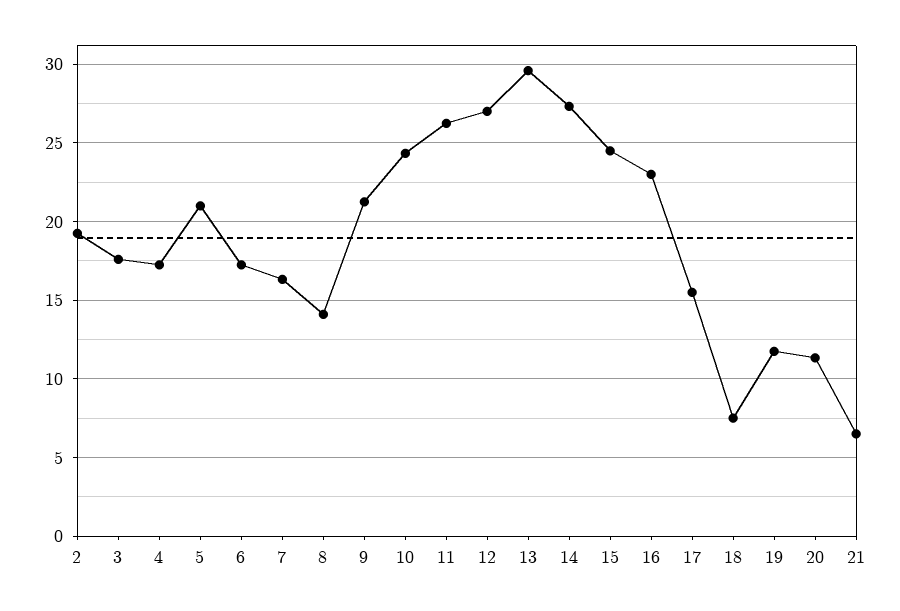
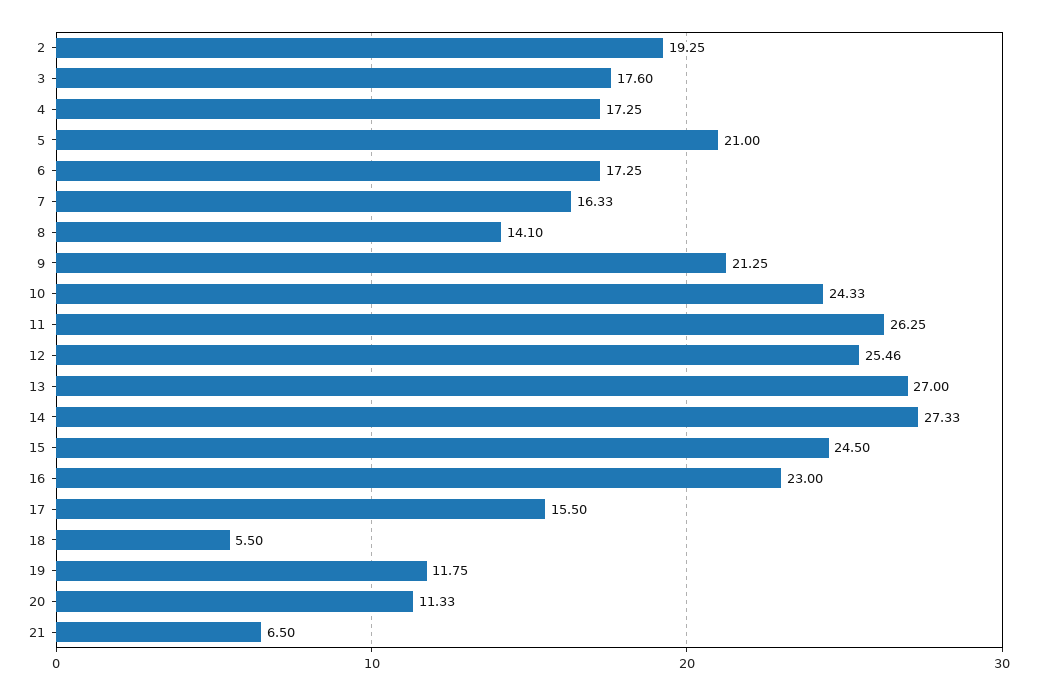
12: 27 -> 25.46
13: 29.5 -> 27
18: 7.5 -> 5.5

